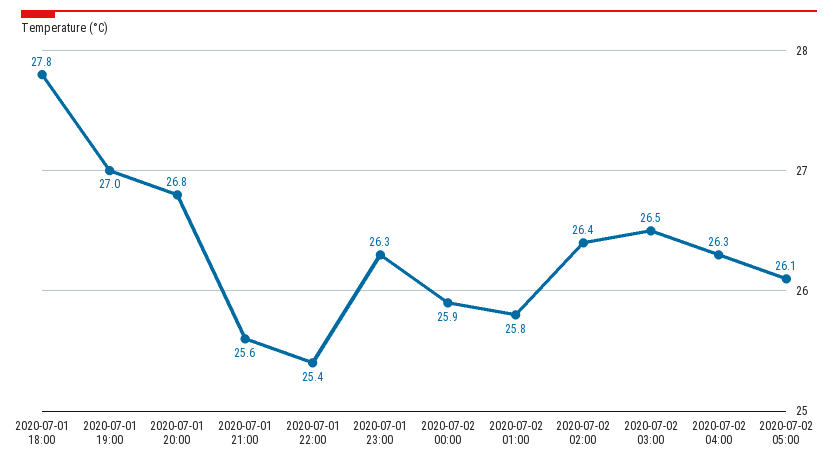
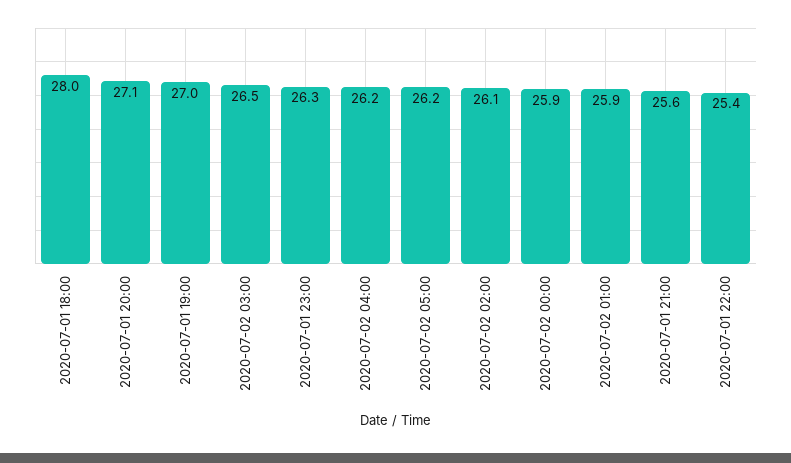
2020-07-01 18:00: 27.8 -> 28
2020-07-01 20:00: 26.8 -> 27.1
2020-07-02 01:00: 25.8 -> 25.9
2020-07-02 02:00: 26.4 -> 26.1
2020-07-02 04:00: 26.3 -> 26.2
2020-07-02 05:00: 26.1 -> 26.2

